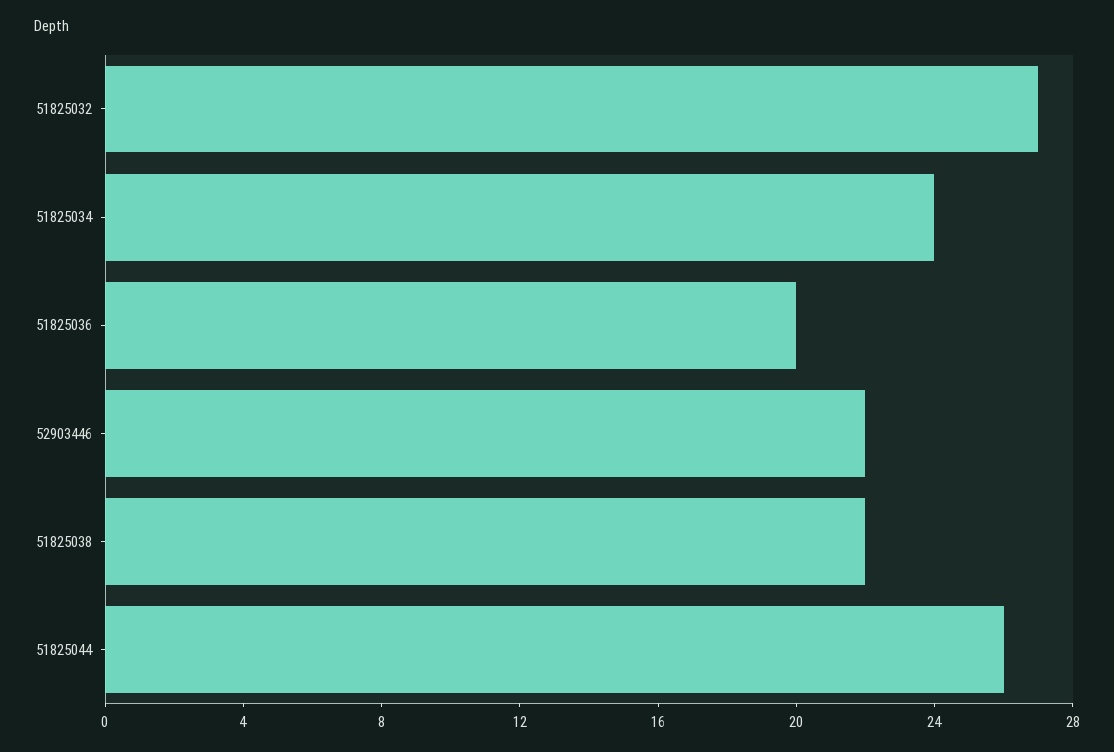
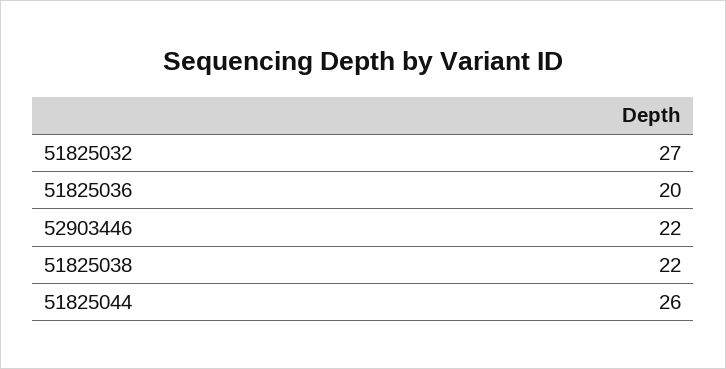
51825034: 24 -> none

